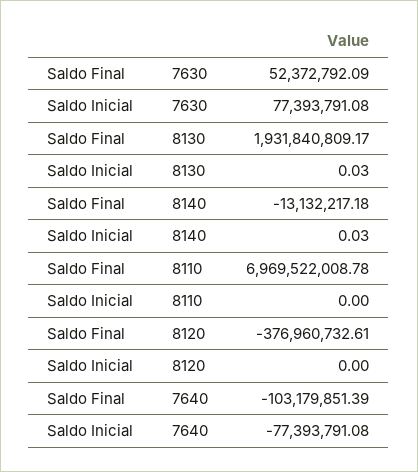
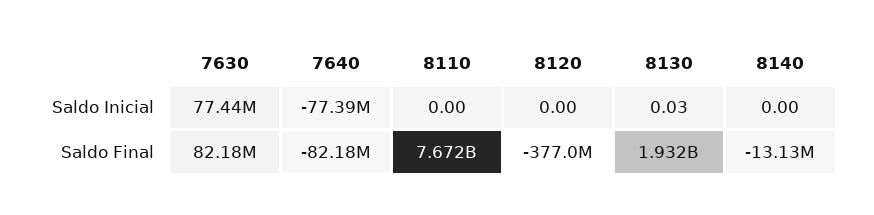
Saldo Final, 7630: 52372792.09 -> 82180000
Saldo Inicial, 7630: 77393791.08 -> 77440000
Saldo Inicial, 8140: 0.03 -> 0
Saldo Final, 8110: 6969522008.78 -> 7672000000
Saldo Final, 7640: -103179851.39 -> -82180000

